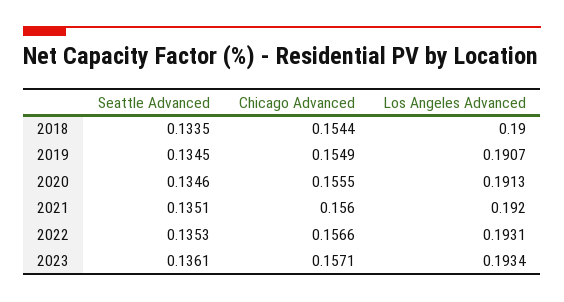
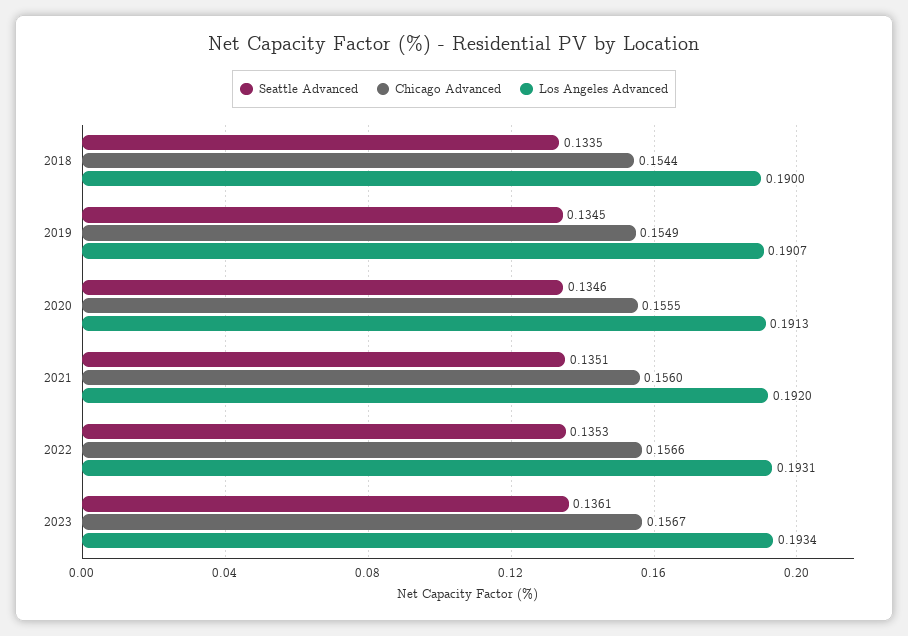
Chicago Advanced, 2023: 0.1571 -> 0.1567

